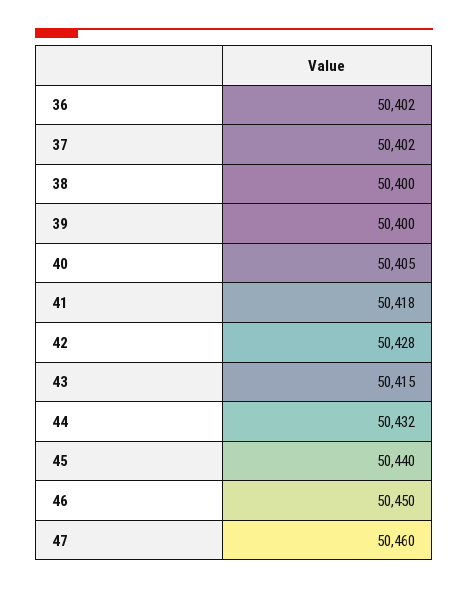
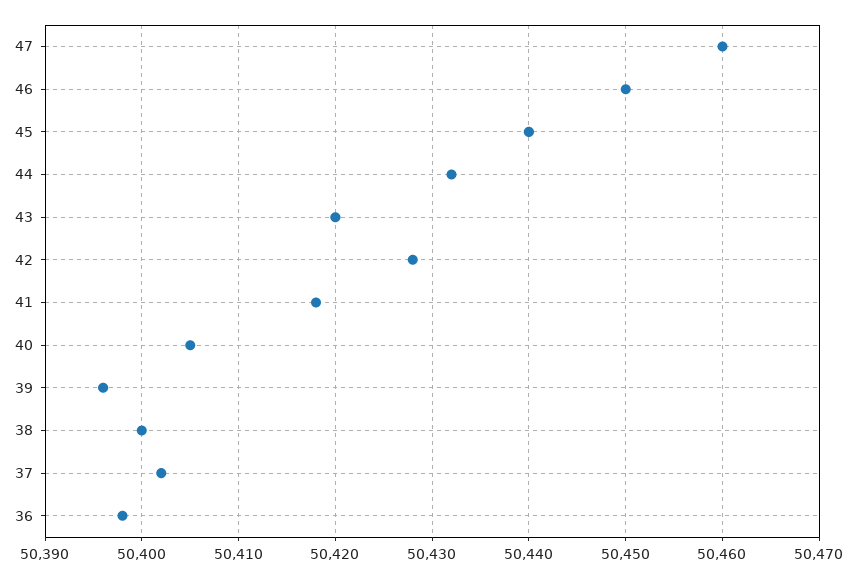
36: 50402 -> 50398
39: 50400 -> 50396
43: 50415 -> 50420

